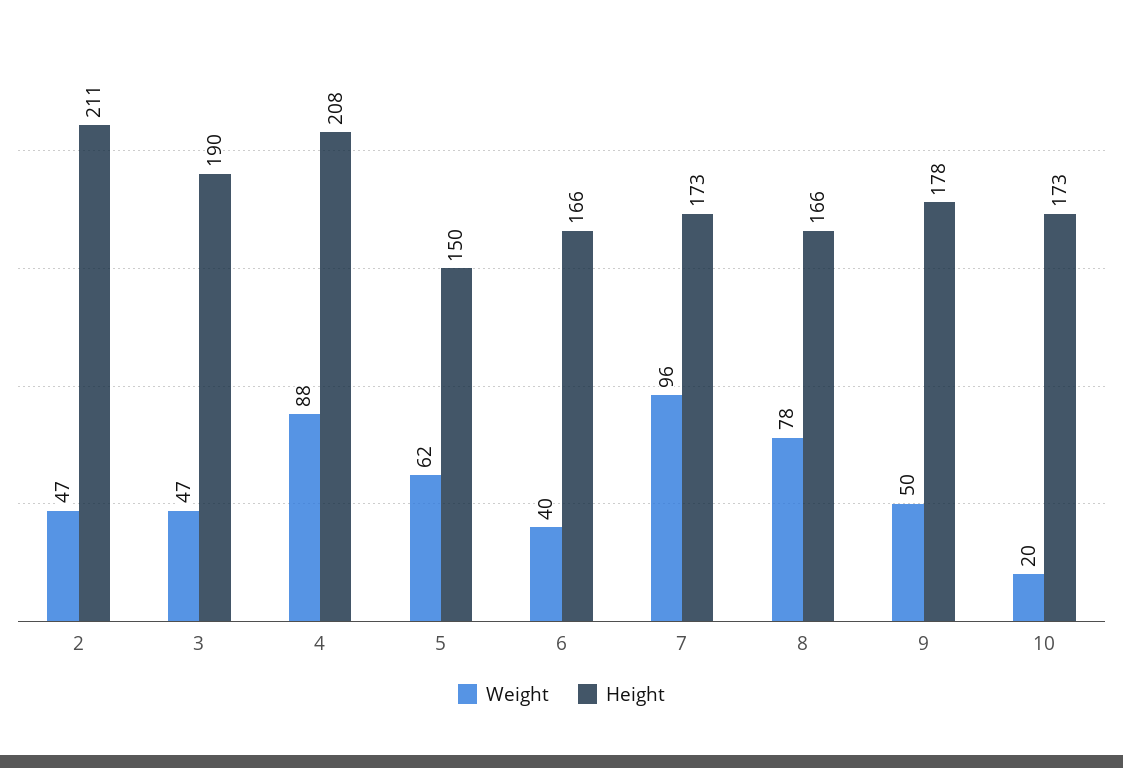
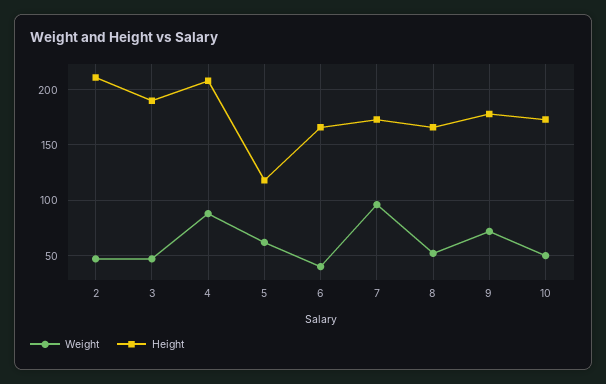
Height, 5: 150 -> 120
Weight, 8: 78 -> 50
Weight, 9: 50 -> 70
Weight, 10: 20 -> 50

